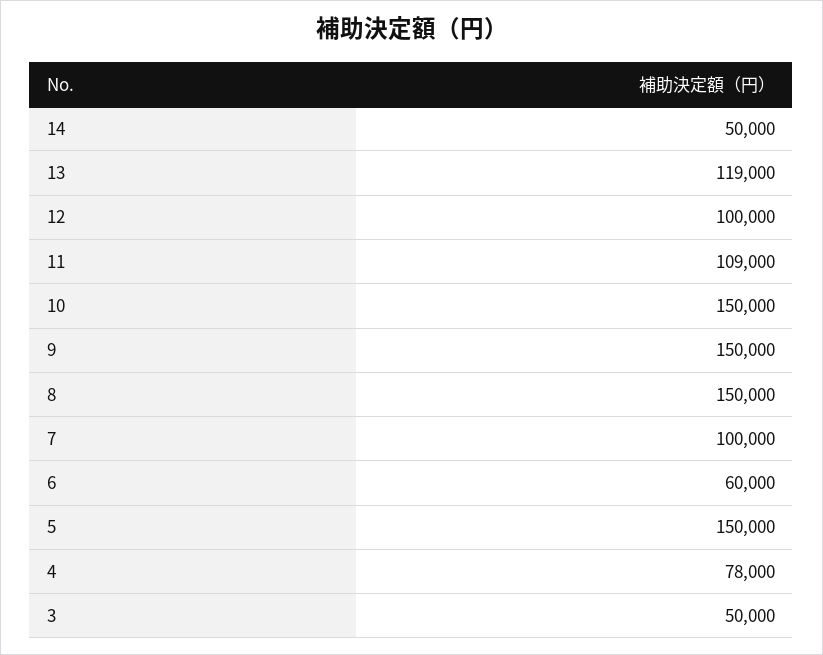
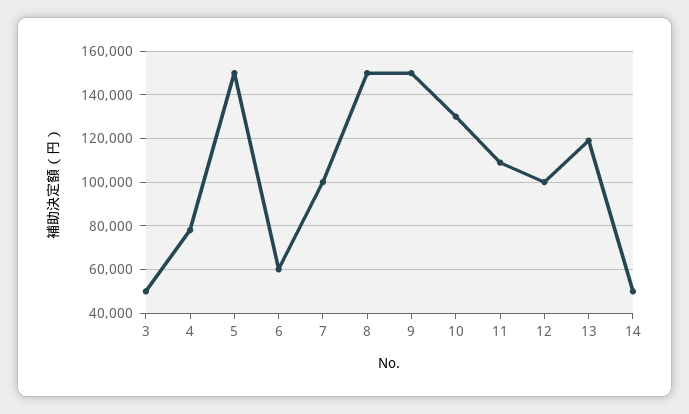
10: 150000 -> 130000

